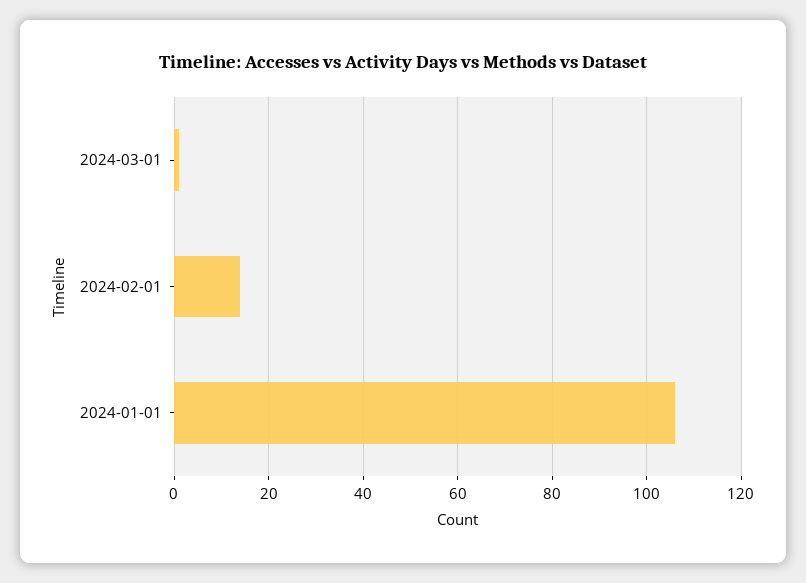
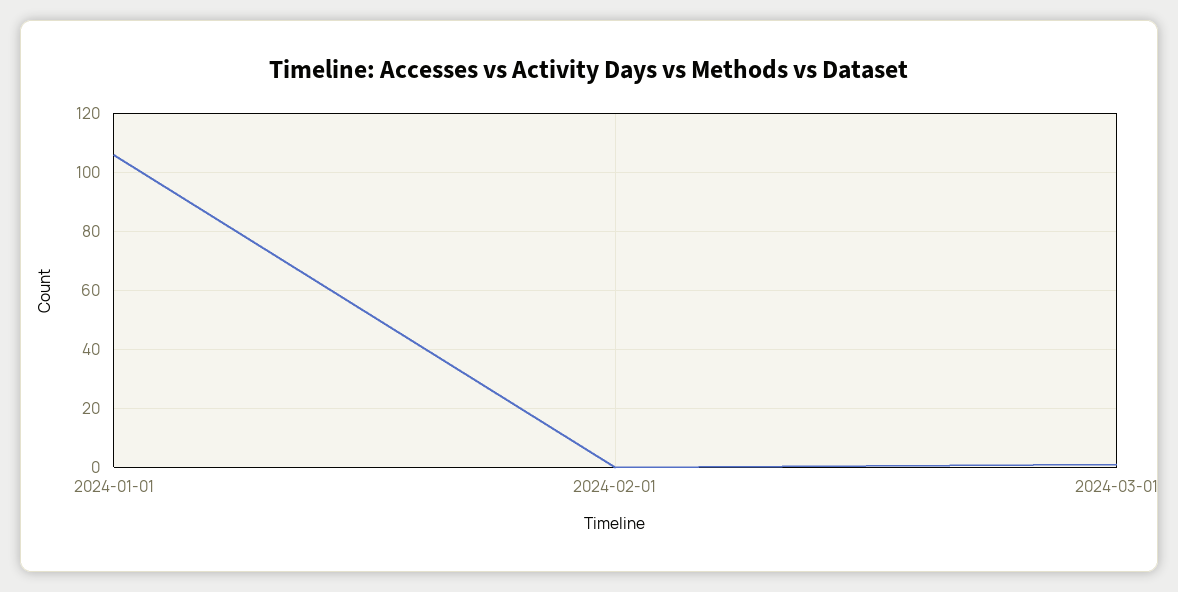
2024-02-01: 15 -> 0

